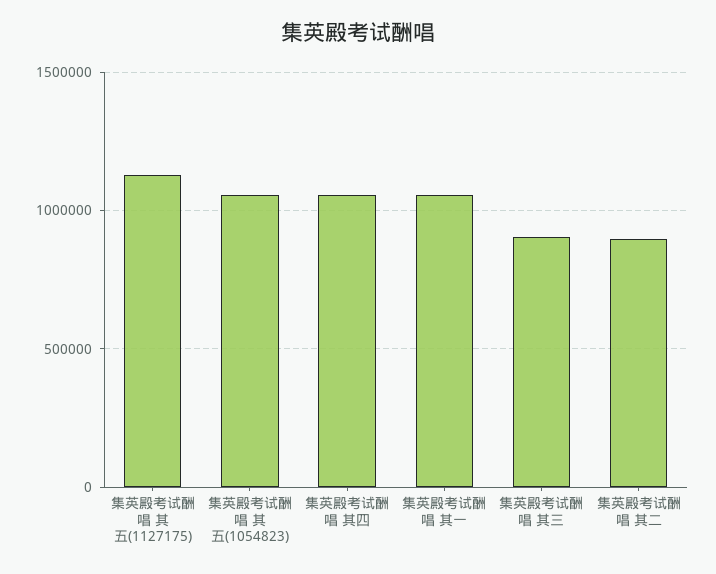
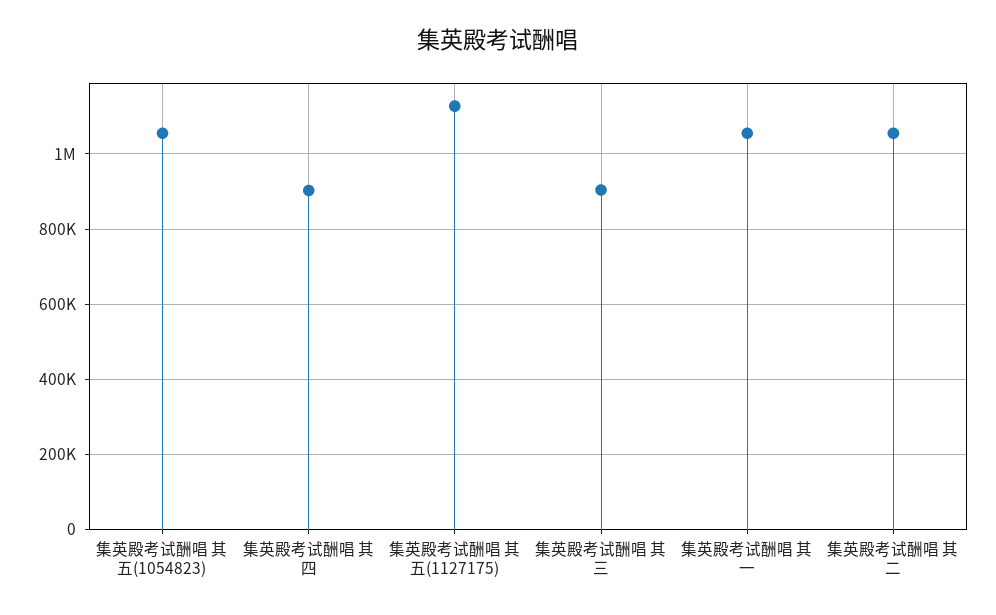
集英殿考试酬唱 其四: 1050000 -> 900000
集英殿考试酬唱 其二: 900000 -> 1060000

